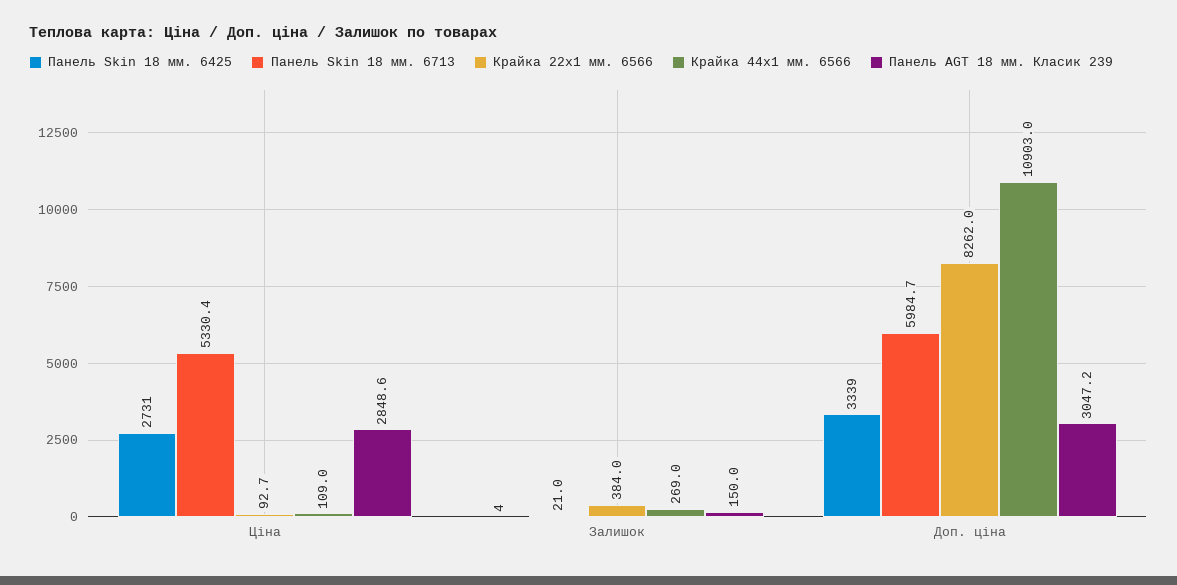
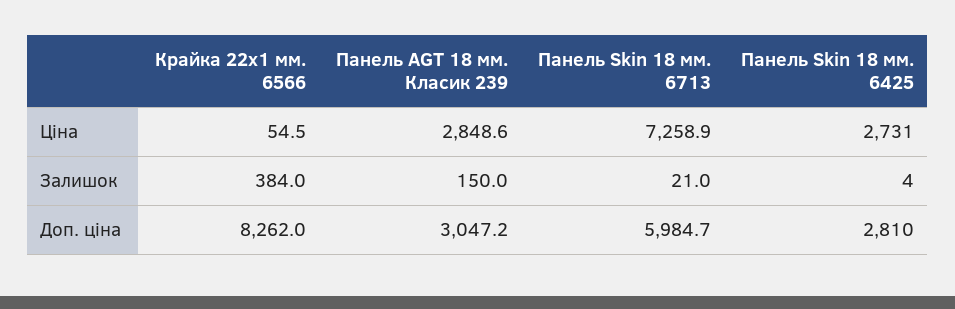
Панель Skin 18 мм. 6713, Ціна: 5330.4 -> 7258.9
Крайка 22x1 мм. 6566, Ціна: 92.7 -> 54.5
Крайка 44x1 мм. 6566, Ціна: 109 -> none
Крайка 44x1 мм. 6566, Залишок: 269 -> none
Панель Skin 18 мм. 6425, Доп. ціна: 3339 -> 2810
Крайка 44x1 мм. 6566, Доп. ціна: 10903 -> none

